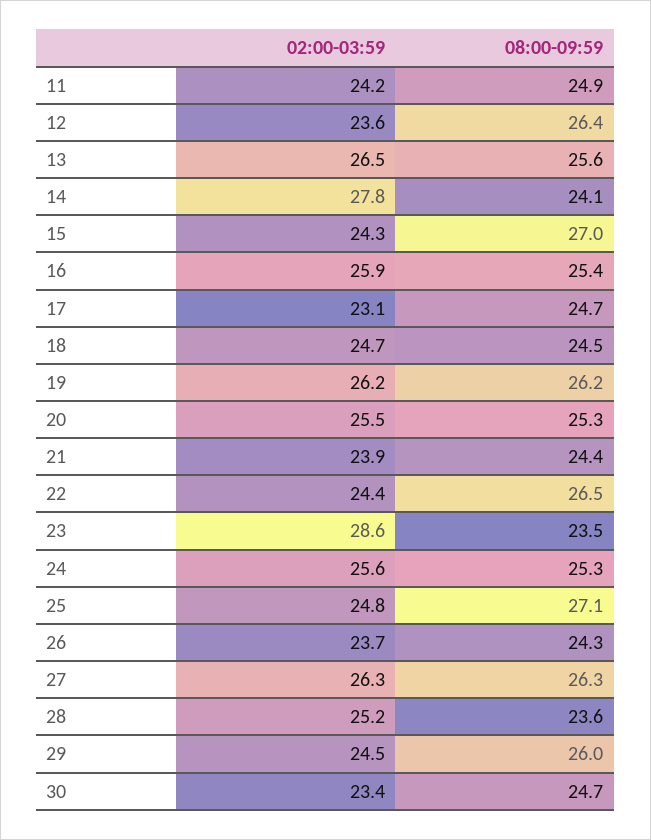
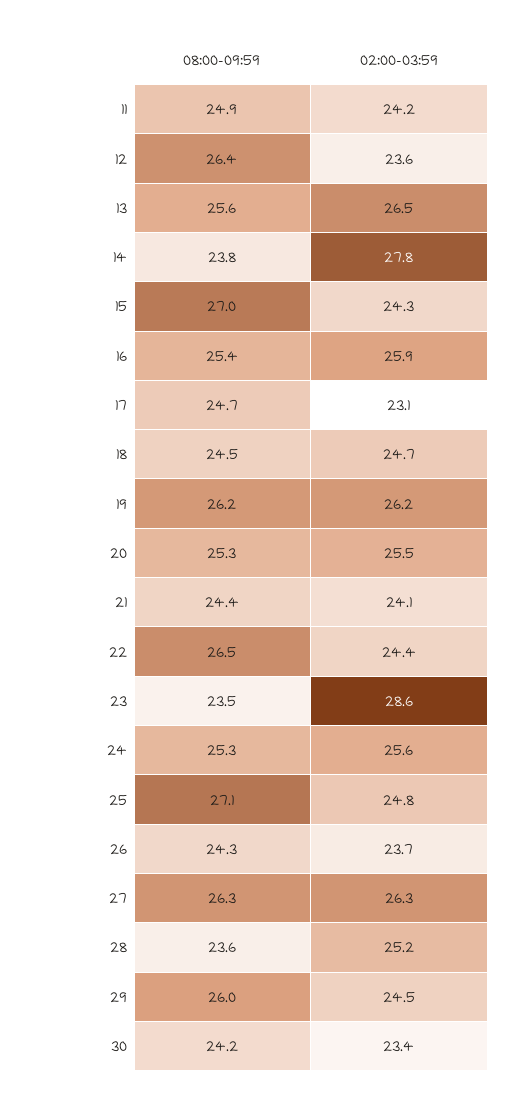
08:00-09:59, 14: 24.1 -> 23.8
02:00-03:59, 21: 23.9 -> 24.1
08:00-09:59, 30: 24.7 -> 24.2

